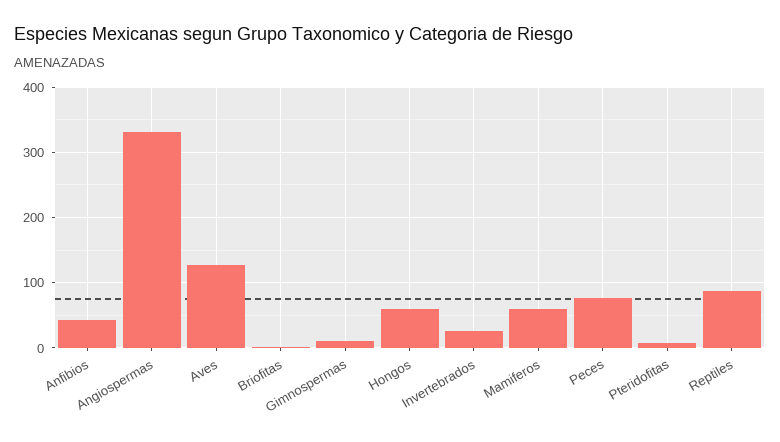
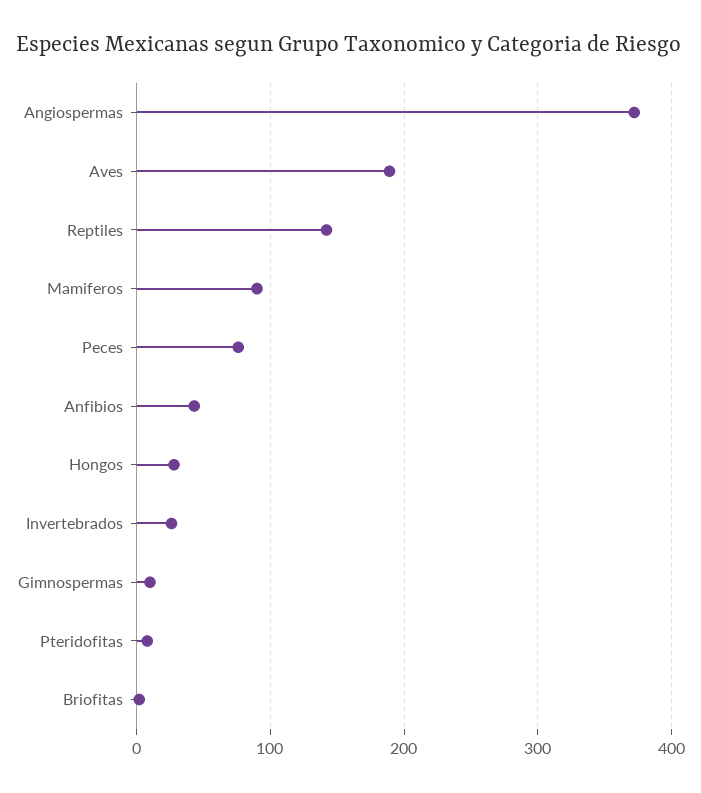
Angiospermas: 330 -> 370
Aves: 130 -> 190
Hongos: 60 -> 30
Mamiferos: 60 -> 90
Reptiles: 90 -> 140

